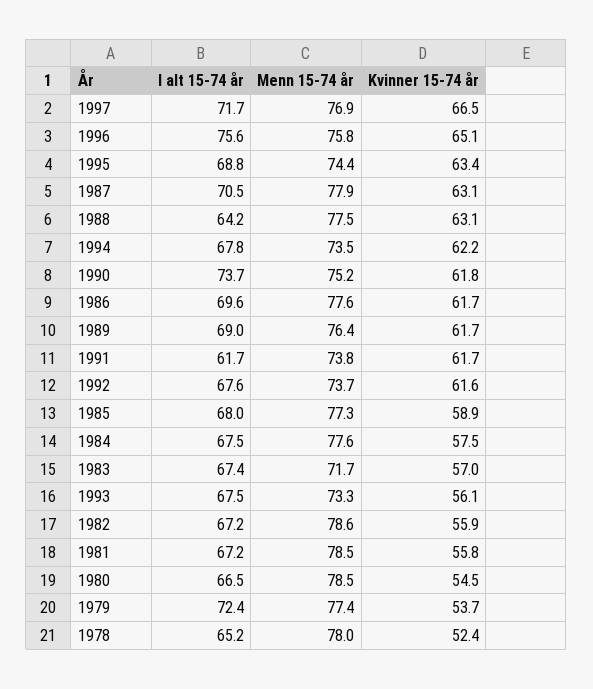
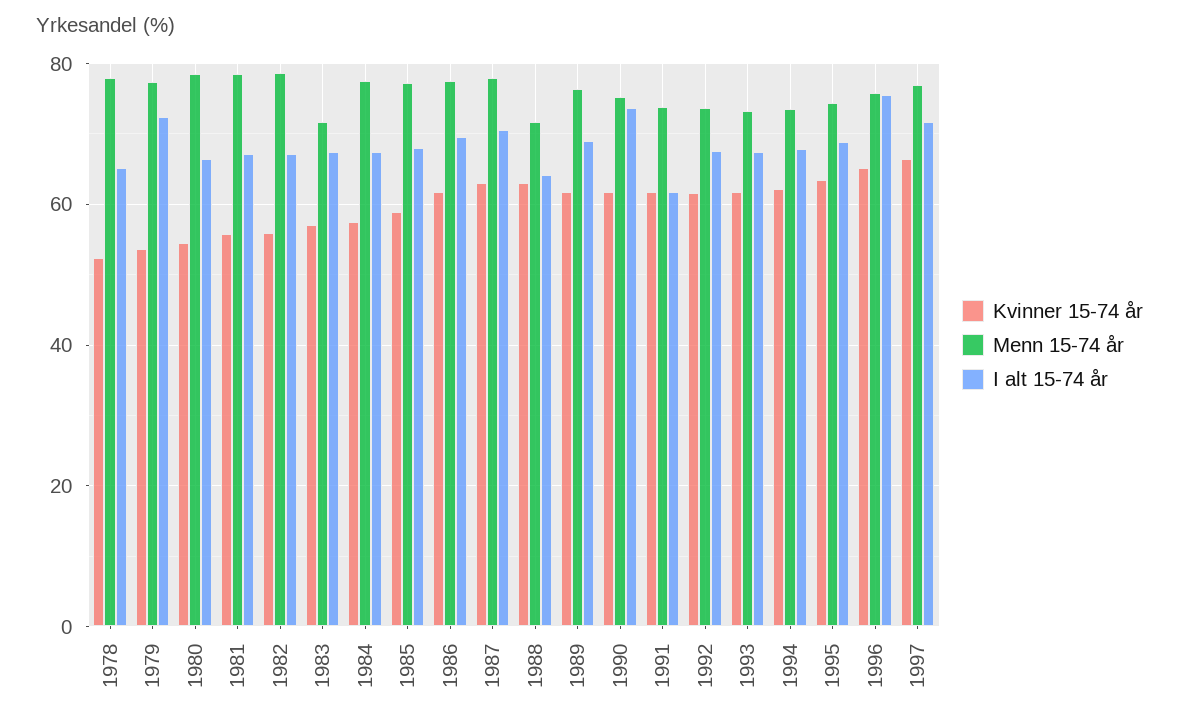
Menn 15-74 år, 1988: 77.5 -> 72
Kvinner 15-74 år, 1993: 56.1 -> 62

